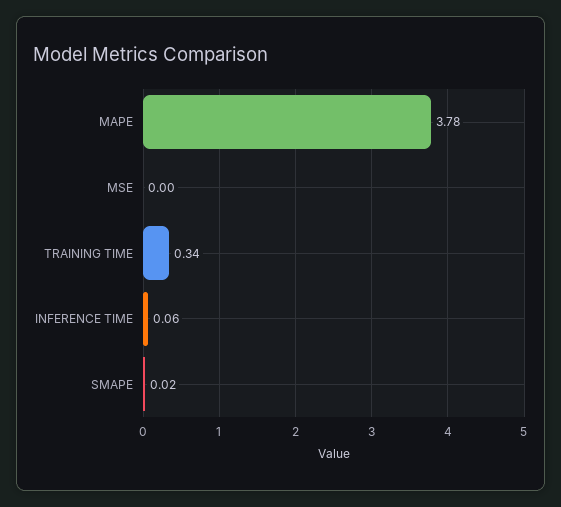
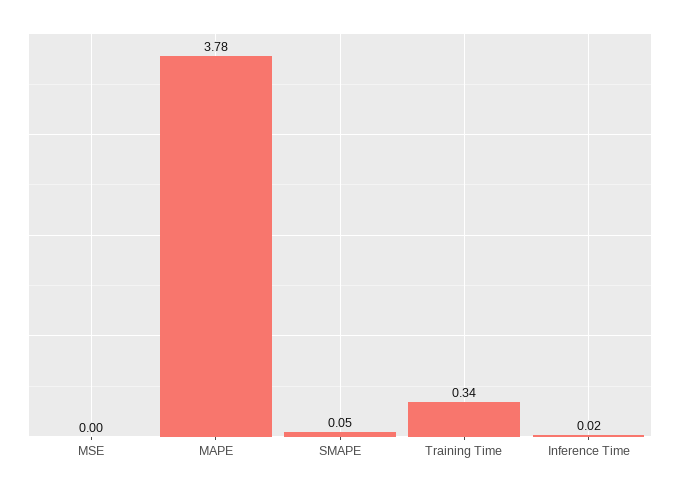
INFERENCE TIME: 0.06 -> 0.02
SMAPE: 0.02 -> 0.05

